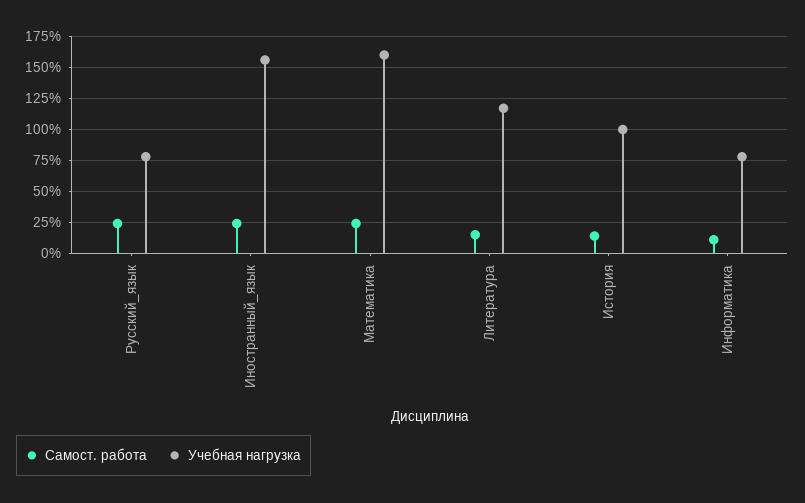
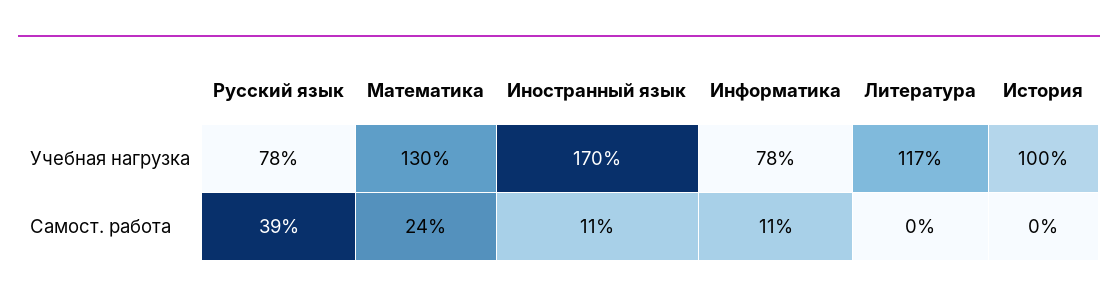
Самост. работа, Русский_язык: 25 -> 39
Самост. работа, Иностранный_язык: 25 -> 11
Учебная нагрузка, Иностранный_язык: 155 -> 170
Учебная нагрузка, Математика: 160 -> 130
Самост. работа, Литература: 15 -> 0
Самост. работа, История: 15 -> 0

